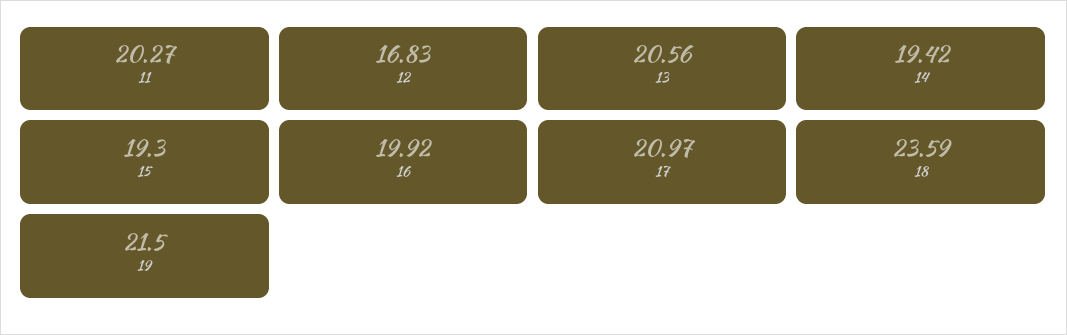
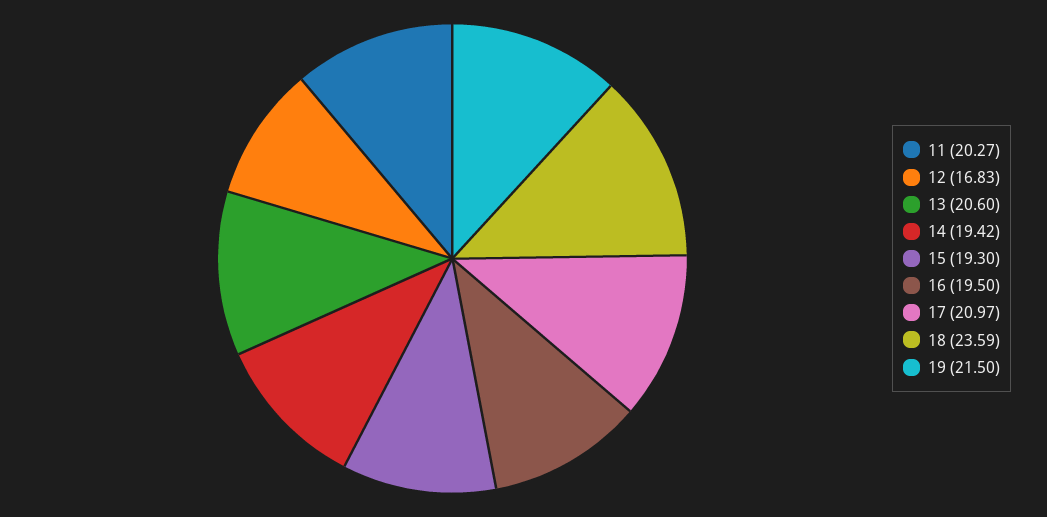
13: 20.56 -> 20.6
16: 19.92 -> 19.5

